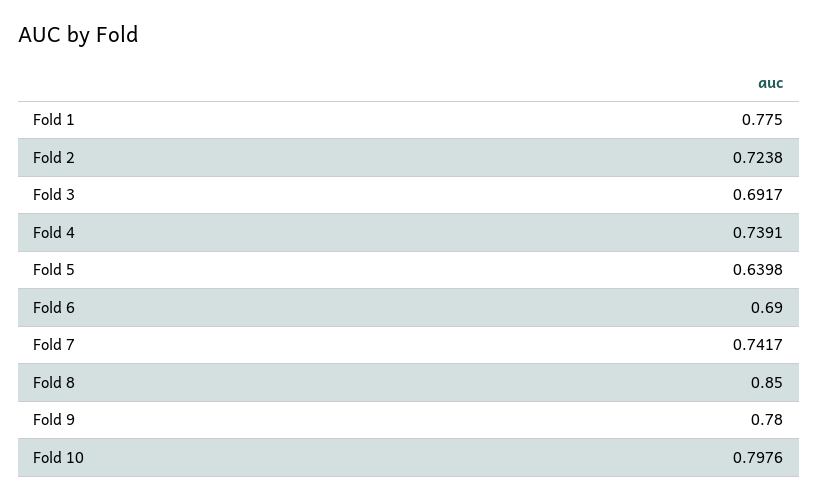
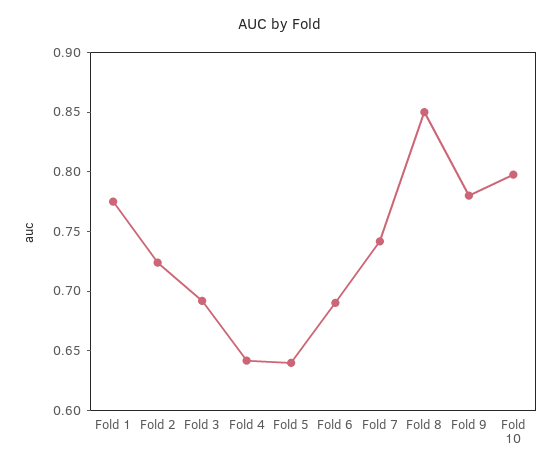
Fold 4: 0.7391 -> 0.64

